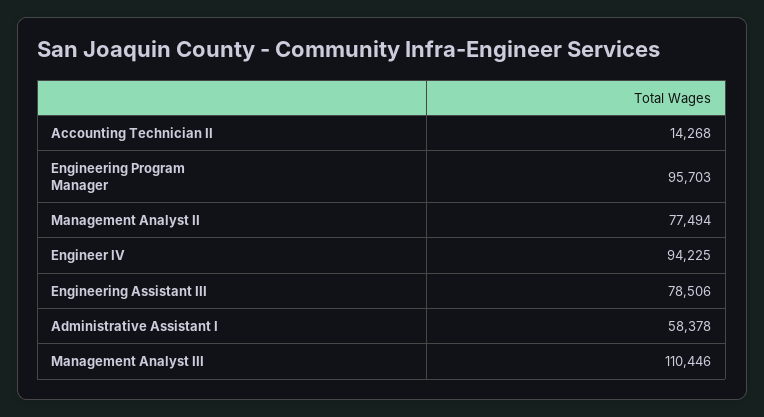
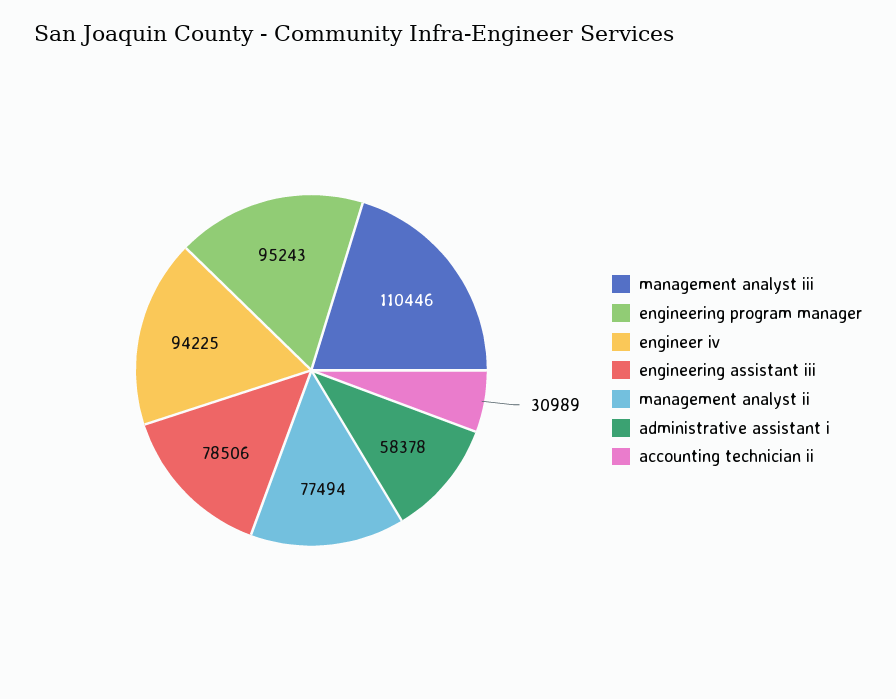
Accounting Technician II: 14268 -> 30989
Engineering Program Manager: 95703 -> 95243

